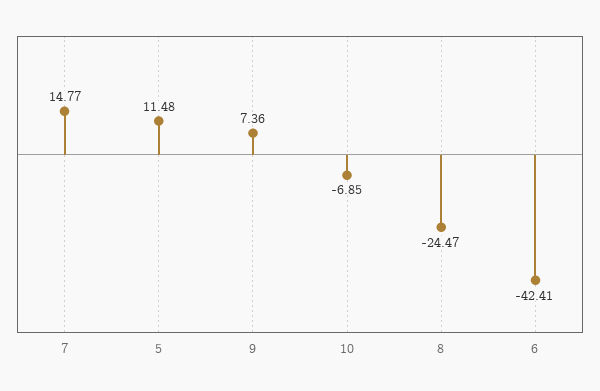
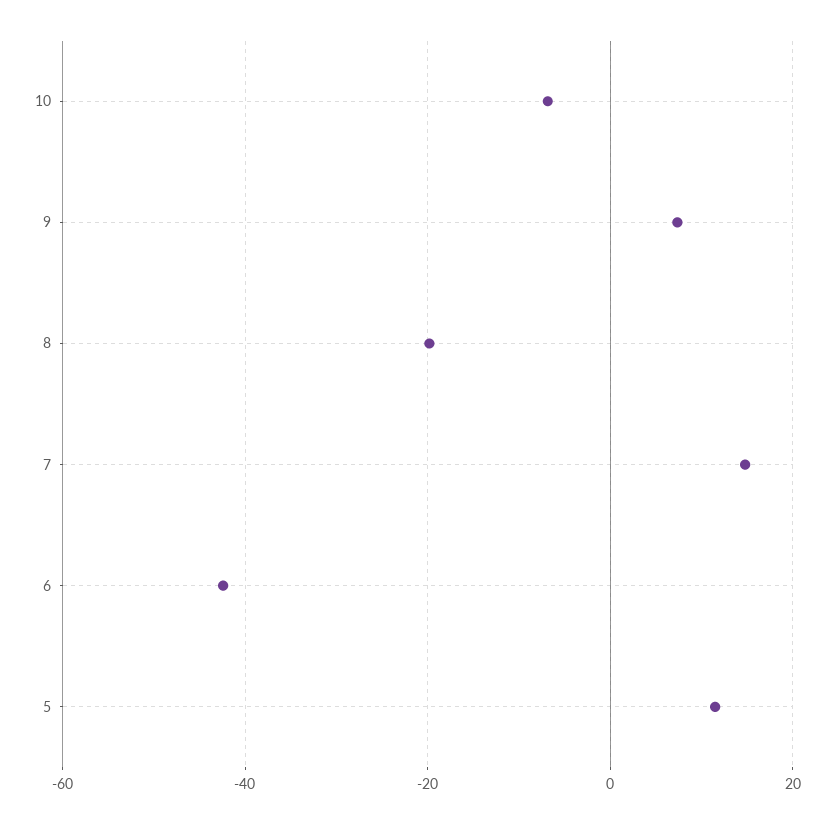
8: -24.47 -> -20

